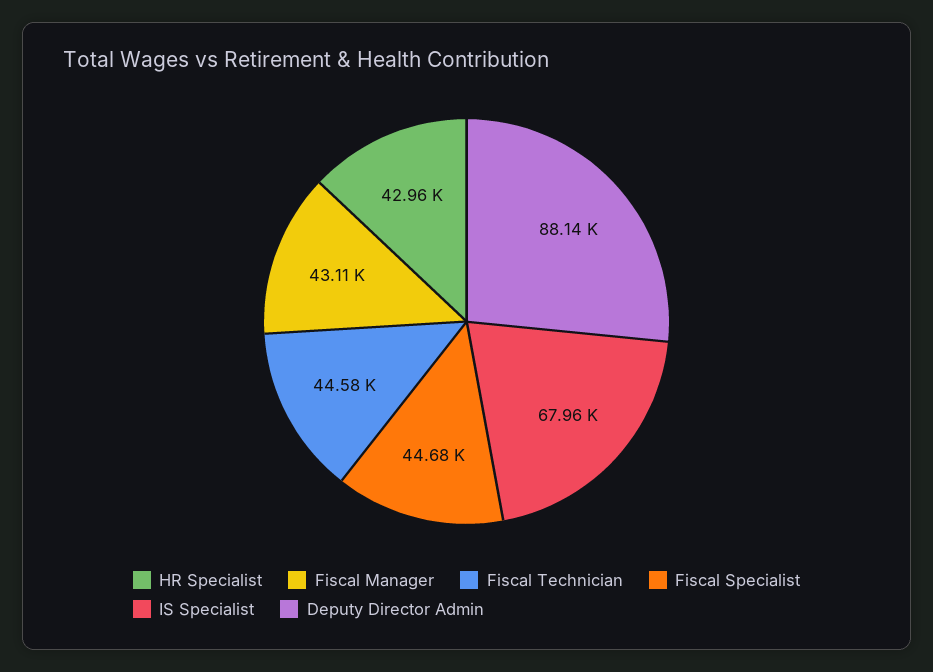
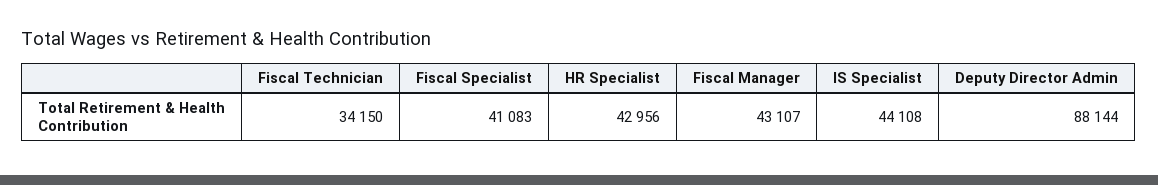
Fiscal Technician: 44580 -> 34150
Fiscal Specialist: 44680 -> 41083
IS Specialist: 67960 -> 44108

